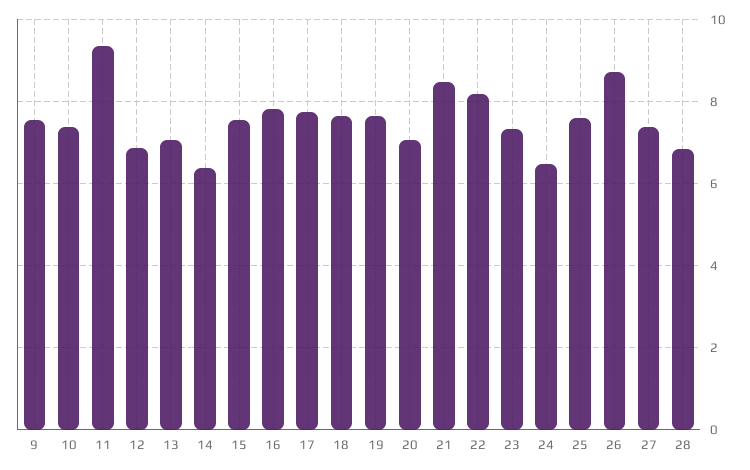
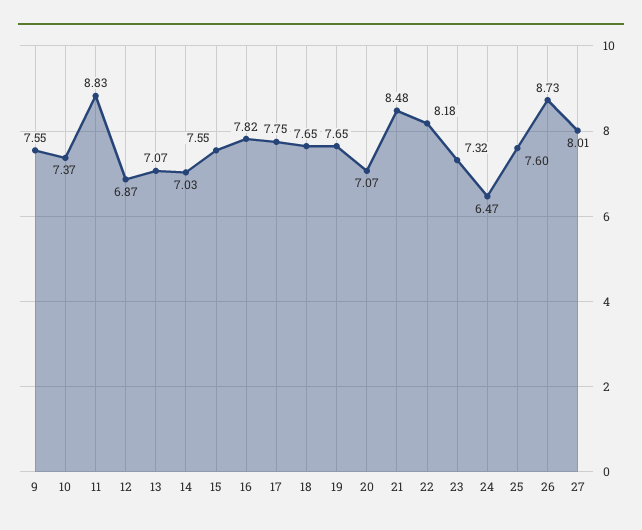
11: 9.4 -> 8.83
14: 6.4 -> 7.03
27: 7.4 -> 8.01
28: 6.8 -> none

